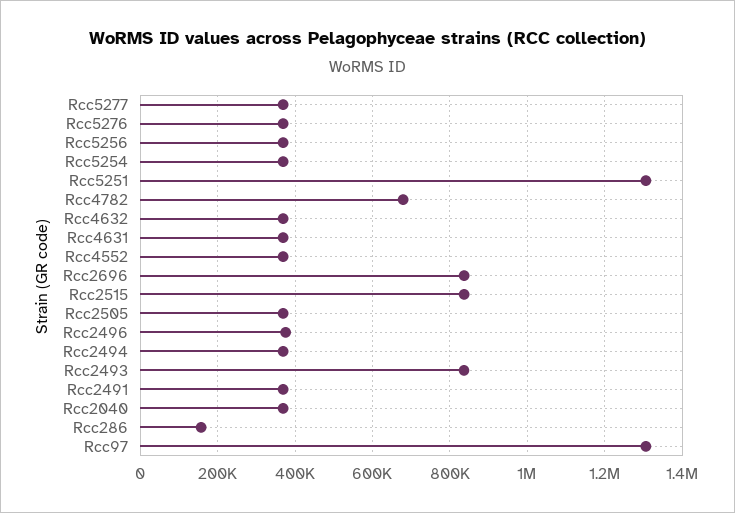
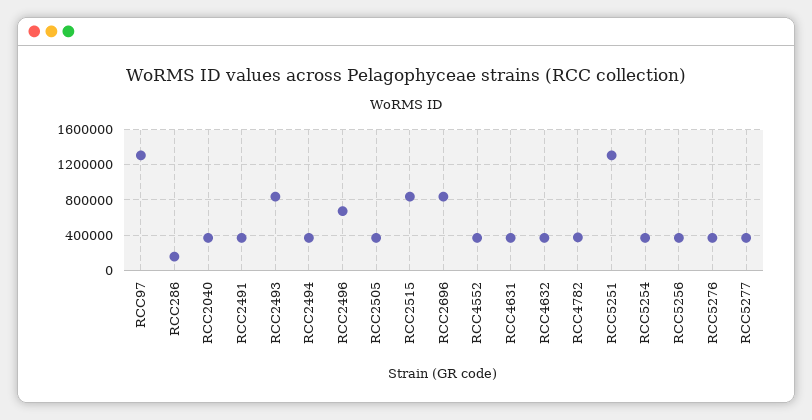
Rcc4782: 680000 -> 400000
Rcc2496: 380000 -> 700000

